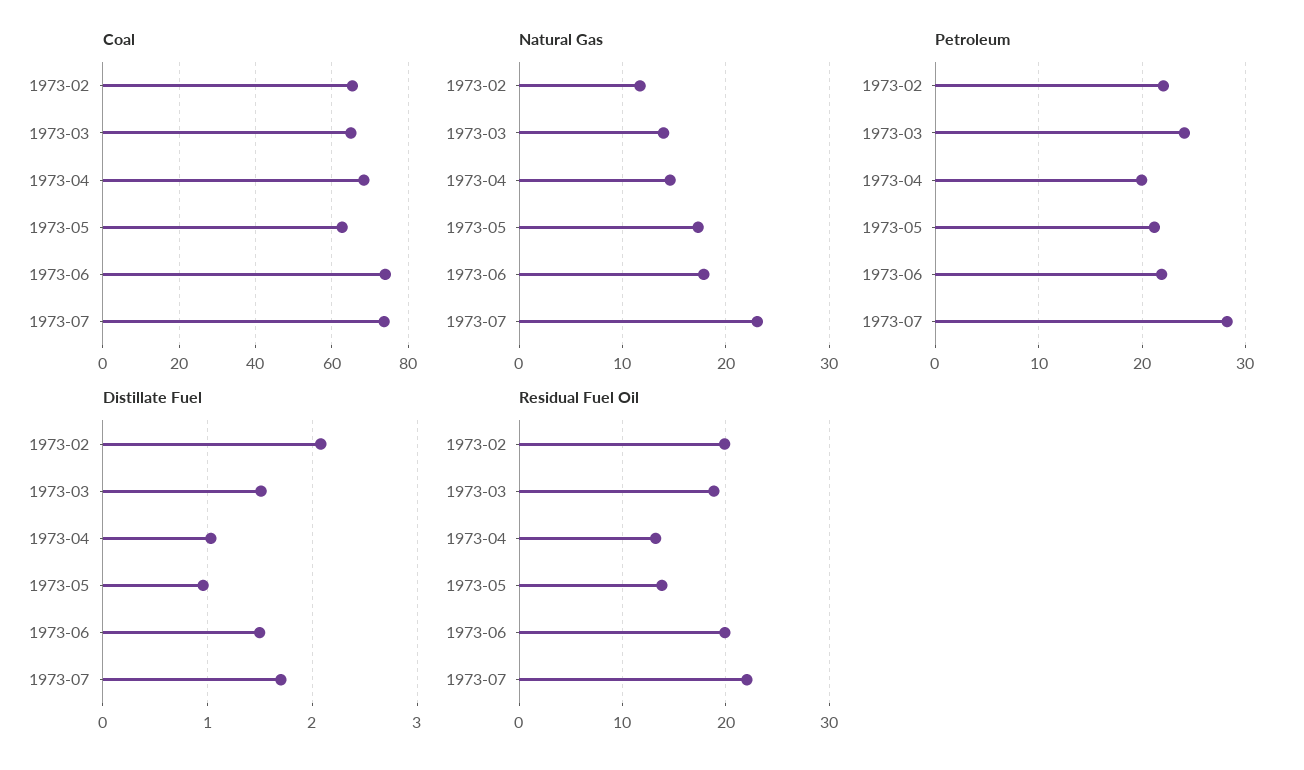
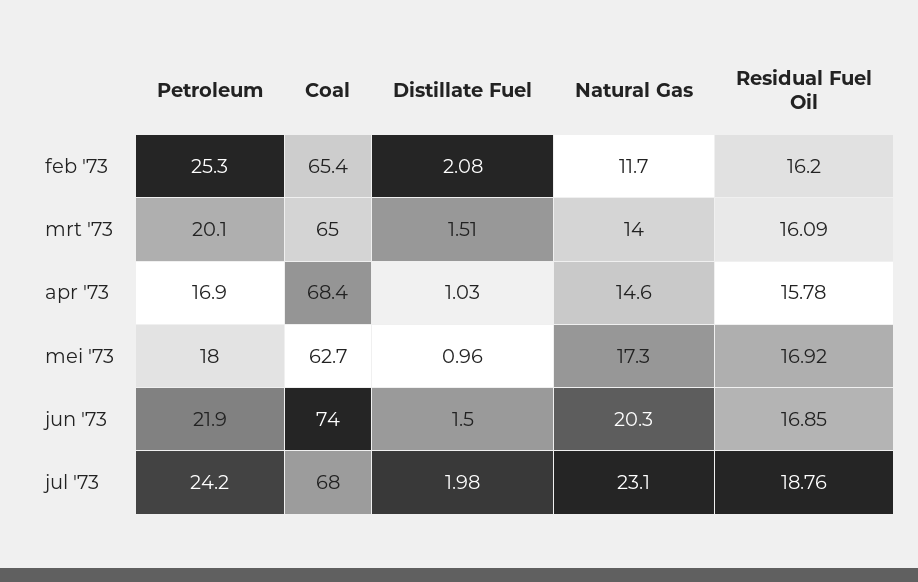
Coal, 1973-07: 74 -> 68
Natural Gas, 1973-06: 18 -> 20.3
Petroleum, 1973-02: 22 -> 25.3
Petroleum, 1973-03: 24 -> 20.1
Petroleum, 1973-04: 20 -> 16.9
Petroleum, 1973-05: 21 -> 18
Petroleum, 1973-07: 28 -> 24.2
Distillate Fuel, 1973-07: 1.7 -> 1.98
Residual Fuel Oil, 1973-02: 20 -> 16.2
Residual Fuel Oil, 1973-03: 19 -> 16.09
Residual Fuel Oil, 1973-04: 13 -> 15.78
Residual Fuel Oil, 1973-05: 14 -> 16.92
Residual Fuel Oil, 1973-06: 20 -> 16.85
Residual Fuel Oil, 1973-07: 22 -> 18.76

